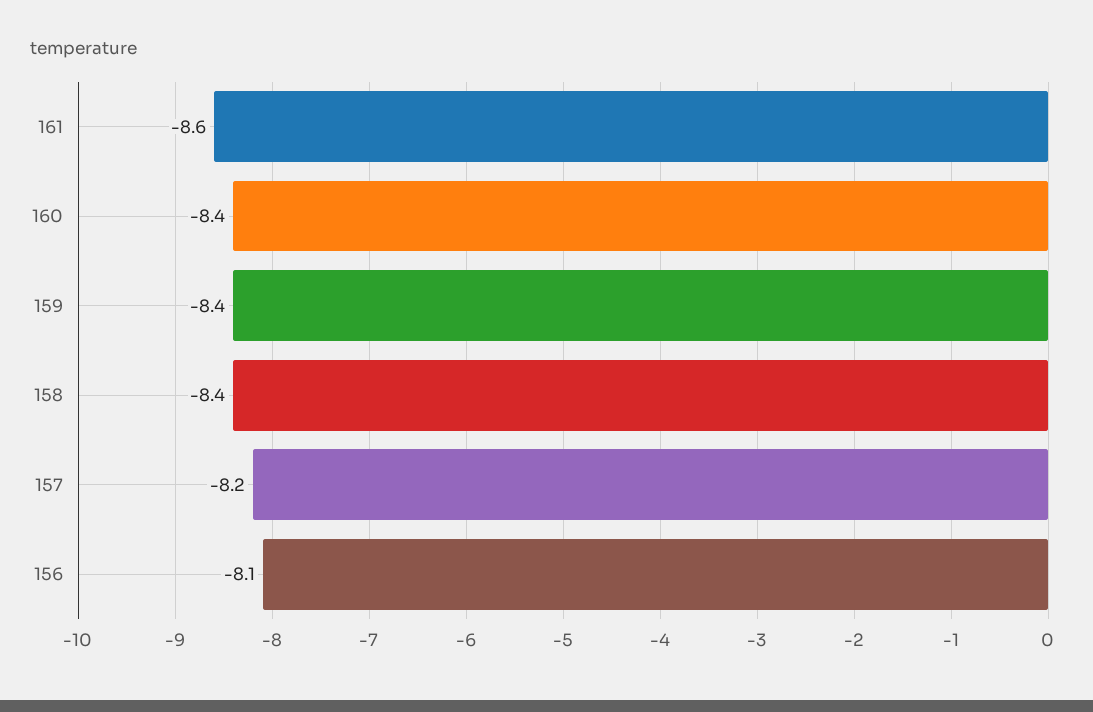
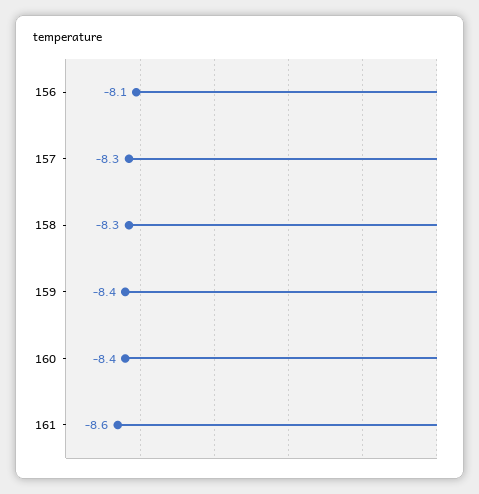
158: -8.4 -> -8.3
157: -8.2 -> -8.3

